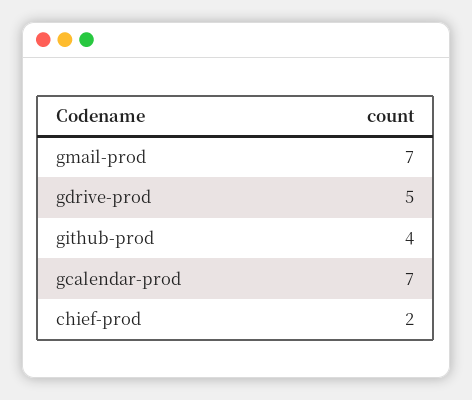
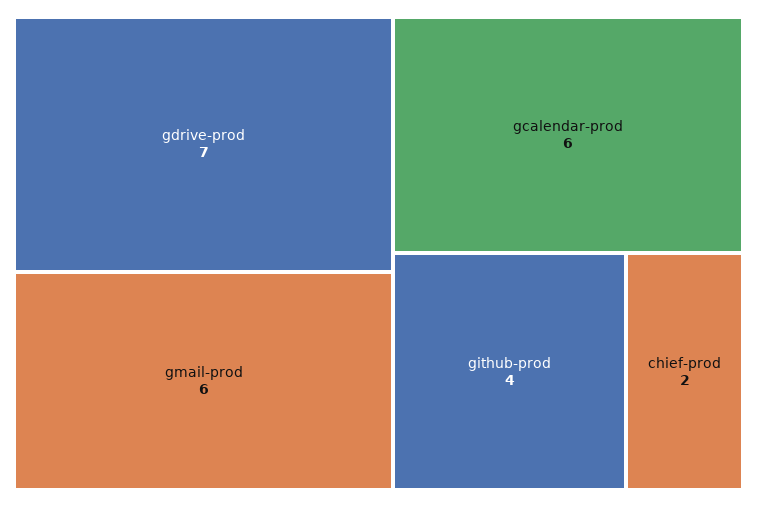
gmail-prod: 7 -> 6
gdrive-prod: 5 -> 7
gcalendar-prod: 7 -> 6

